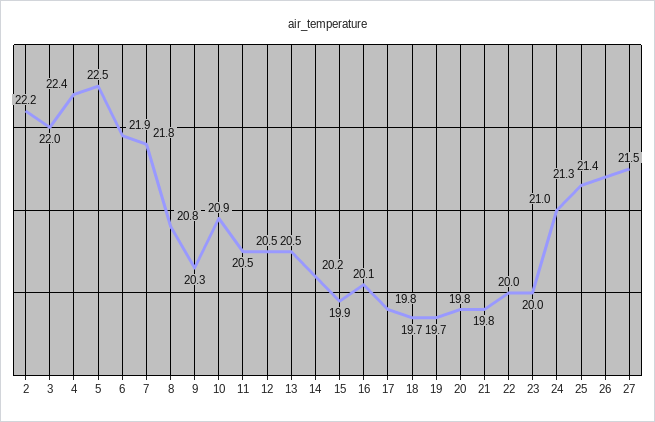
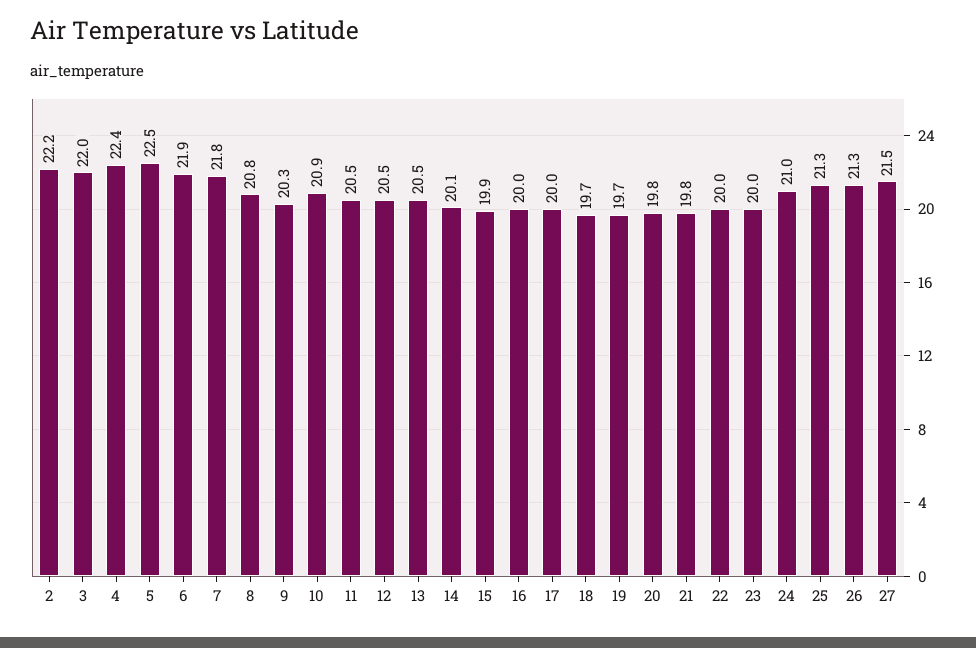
14: 20.2 -> 20.1
16: 20.1 -> 20
17: 19.8 -> 20
26: 21.4 -> 21.3

